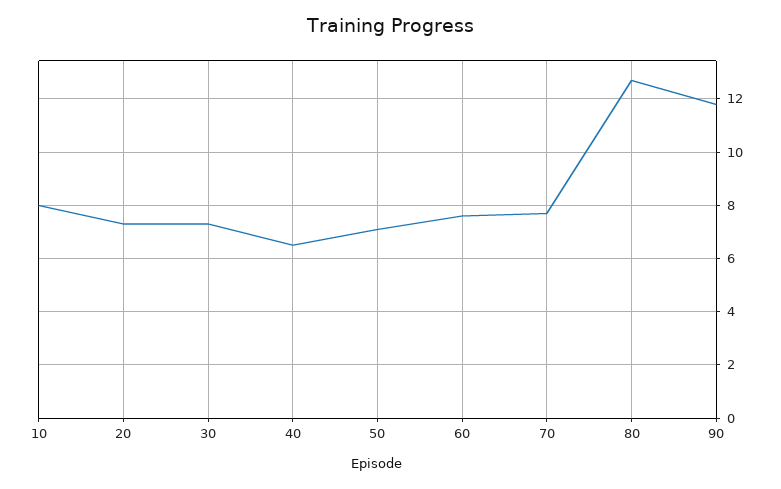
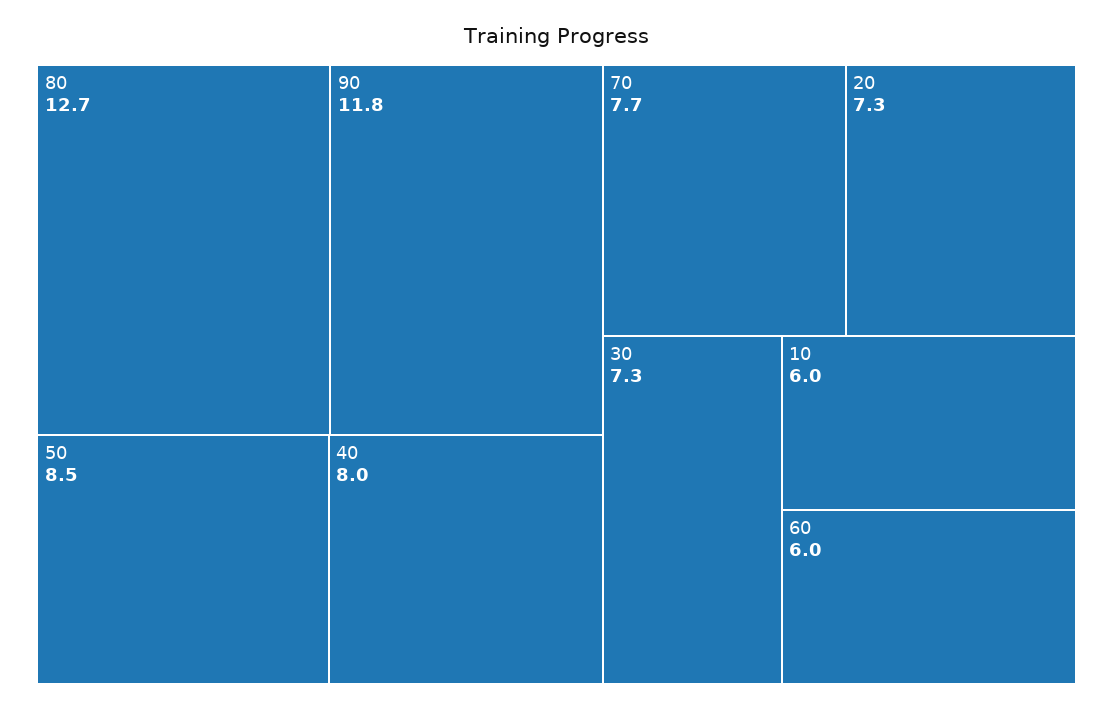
10: 8 -> 6
40: 6.5 -> 8
50: 7 -> 8.5
60: 7.5 -> 6

